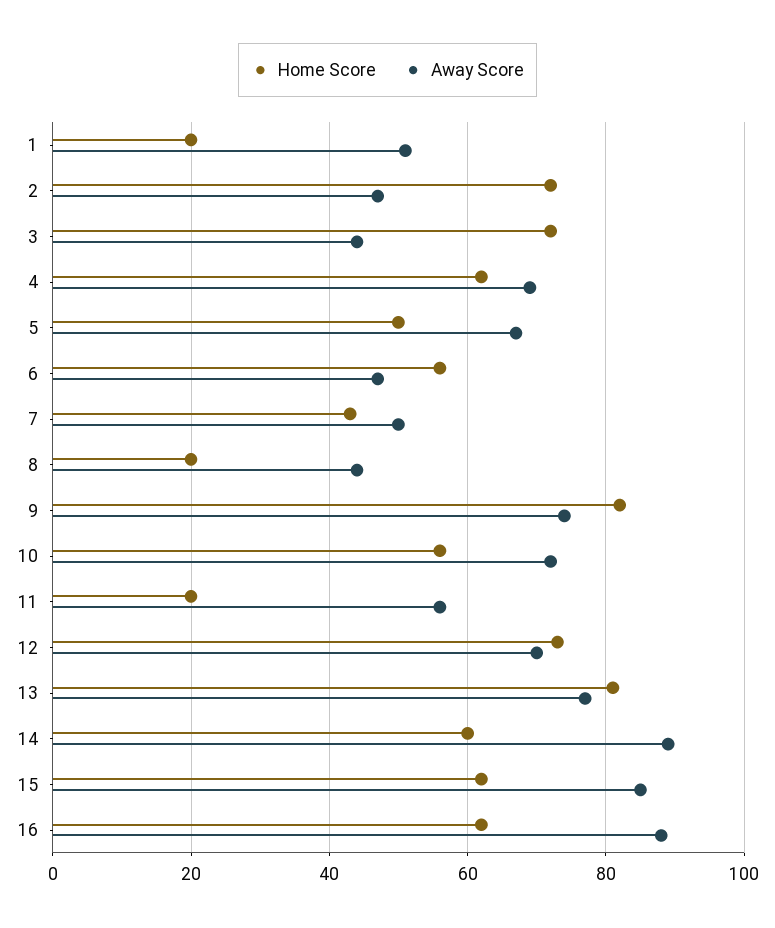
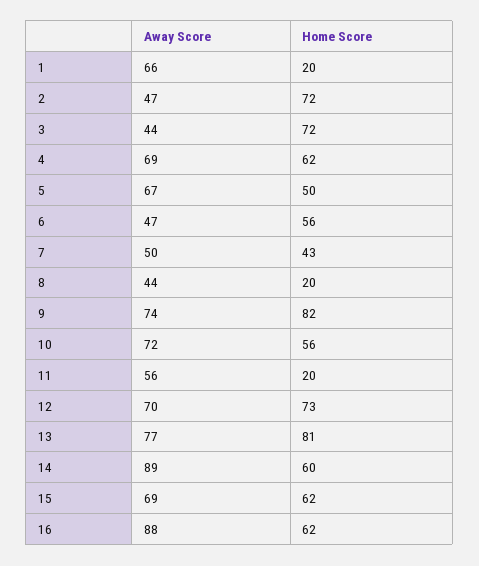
Away Score, 1: 50 -> 66
Away Score, 15: 85 -> 69

